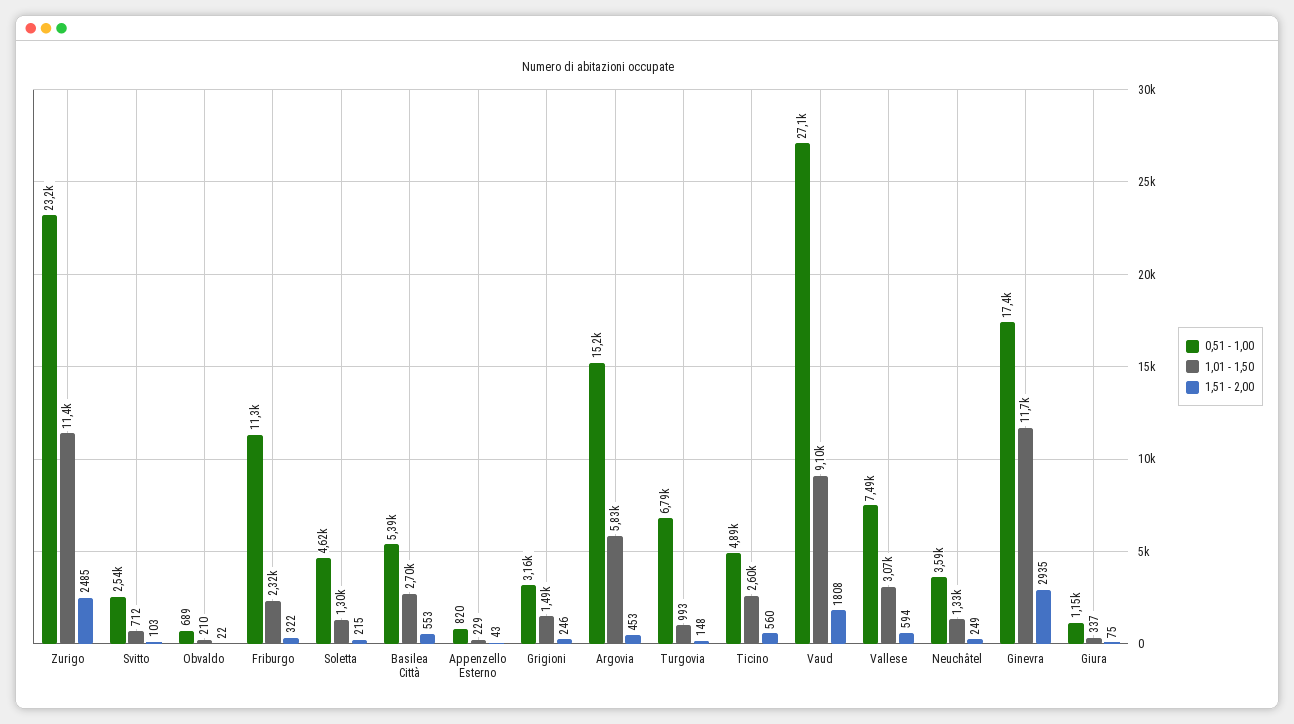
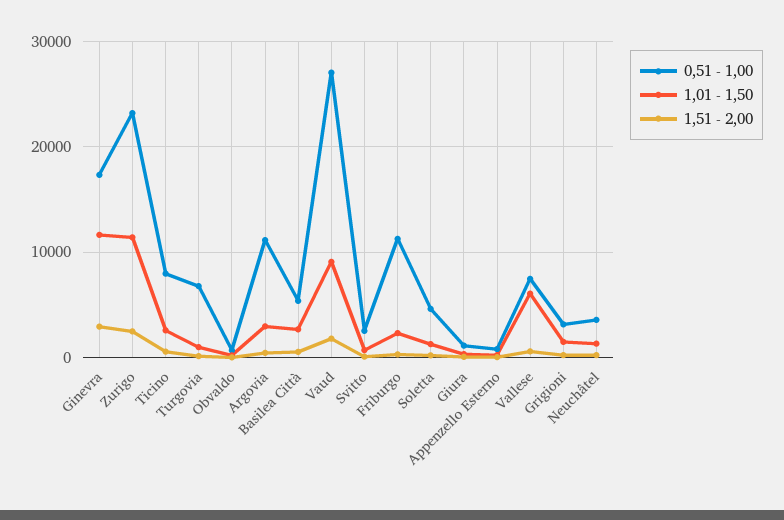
0,51 - 1,00, Argovia: 15200 -> 11000
1,01 - 1,50, Argovia: 5830 -> 3000
0,51 - 1,00, Ticino: 4890 -> 8000
1,01 - 1,50, Vallese: 3070 -> 6000

